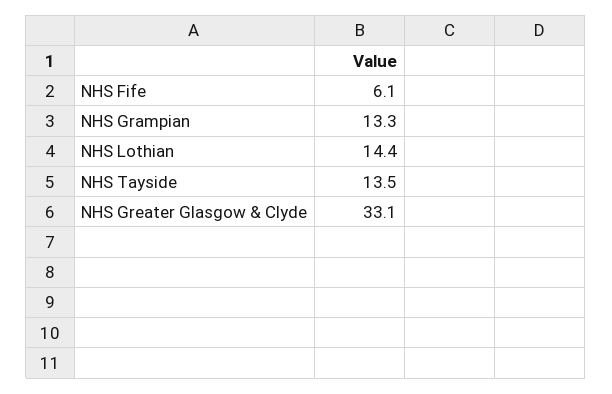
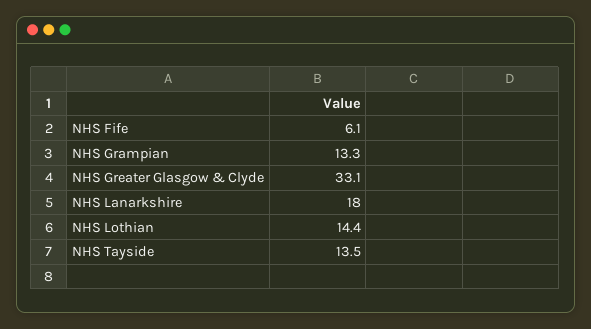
NHS Lanarkshire: none -> 18

